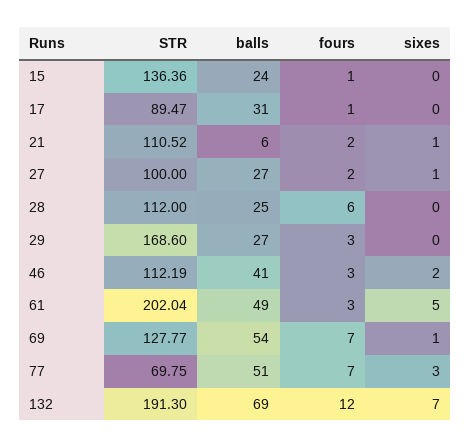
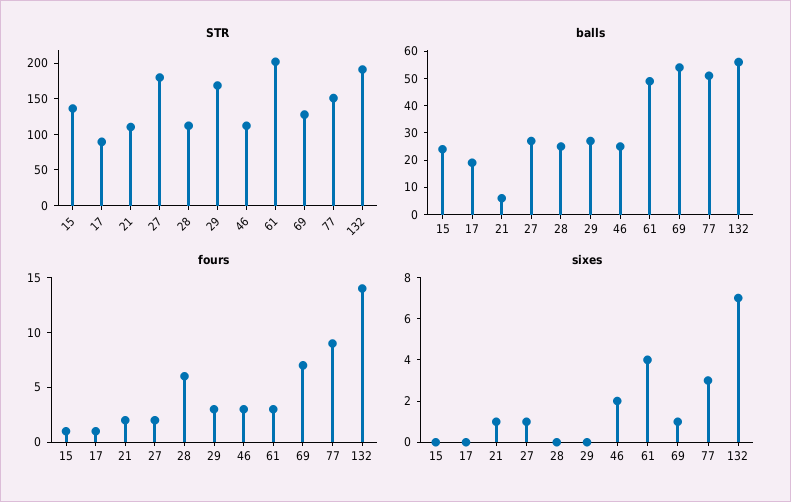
balls, 17: 31 -> 20
STR, 27: 100 -> 175
balls, 46: 41 -> 25
sixes, 61: 5 -> 4
STR, 77: 69.75 -> 150
fours, 77: 7 -> 9
balls, 132: 69 -> 55
fours, 132: 12 -> 14

